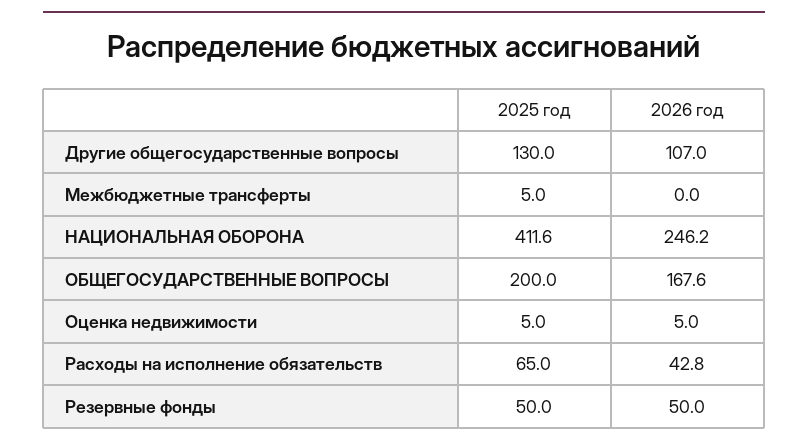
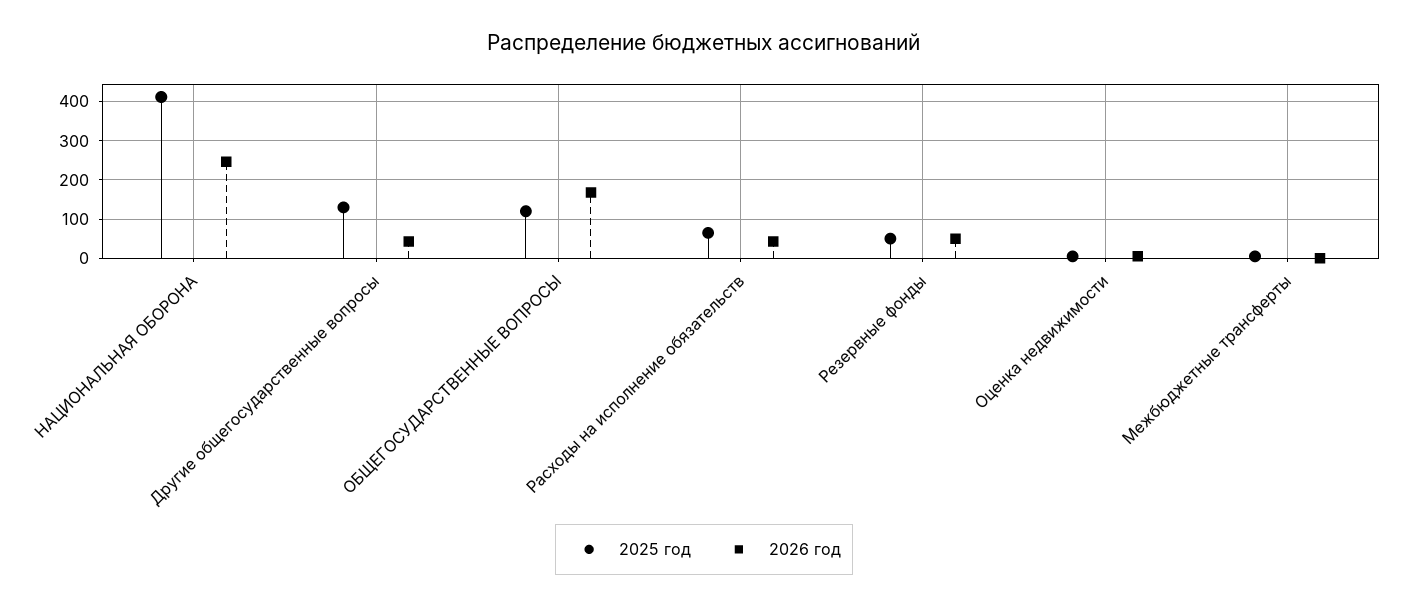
2026 год, Другие общегосударственные вопросы: 107 -> 40
2025 год, ОБЩЕГОСУДАРСТВЕННЫЕ ВОПРОСЫ: 200 -> 120

